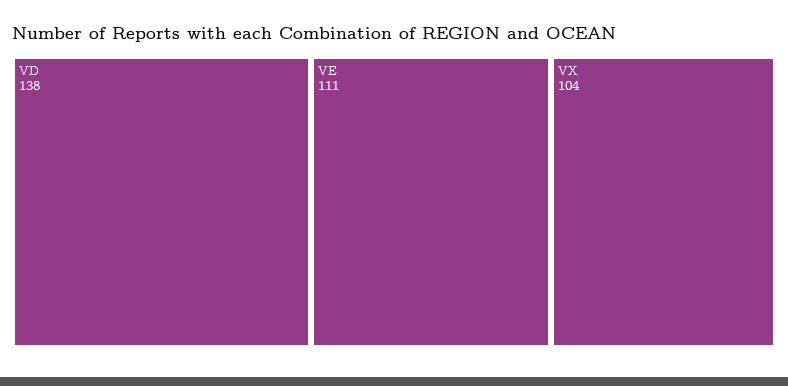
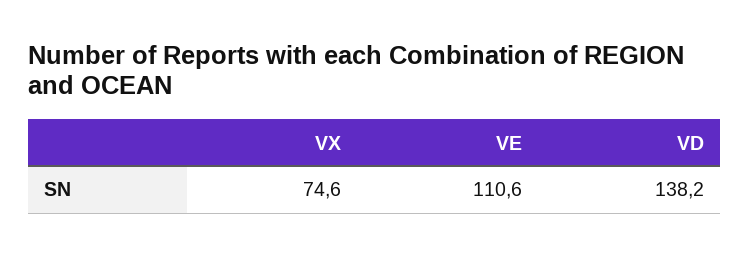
VX: 104 -> 74.6

